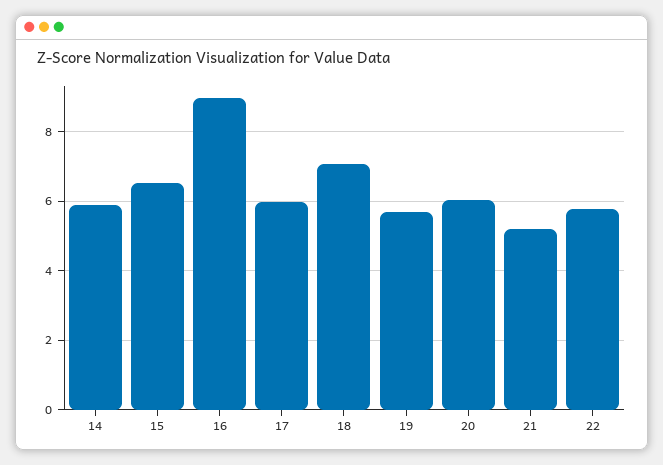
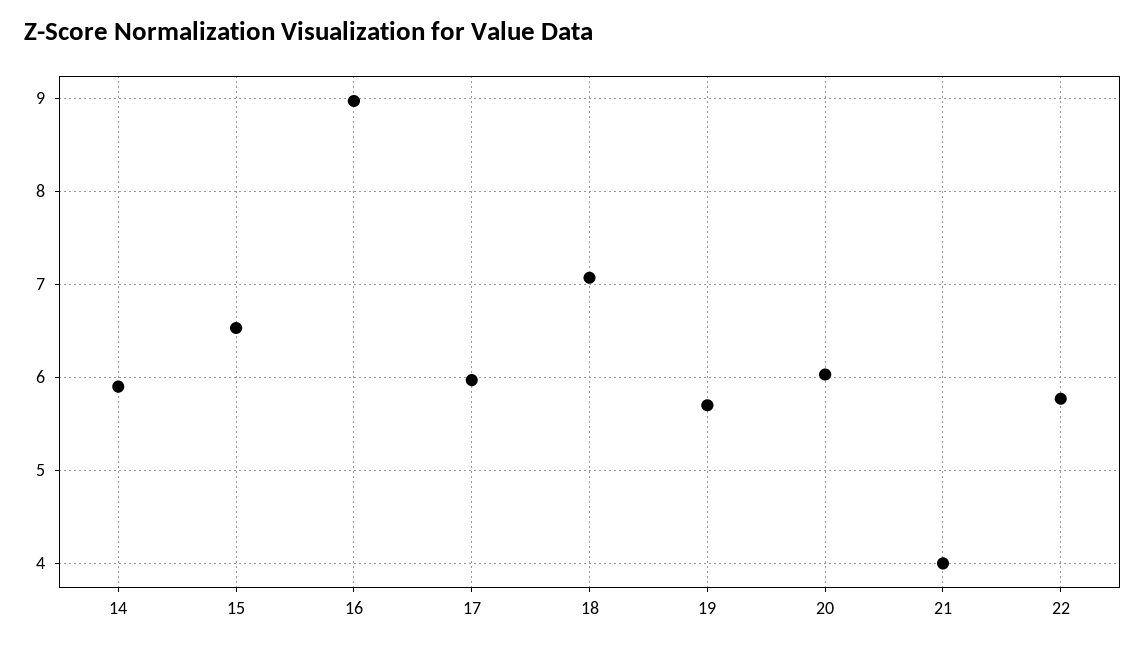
21: 5.2 -> 4

